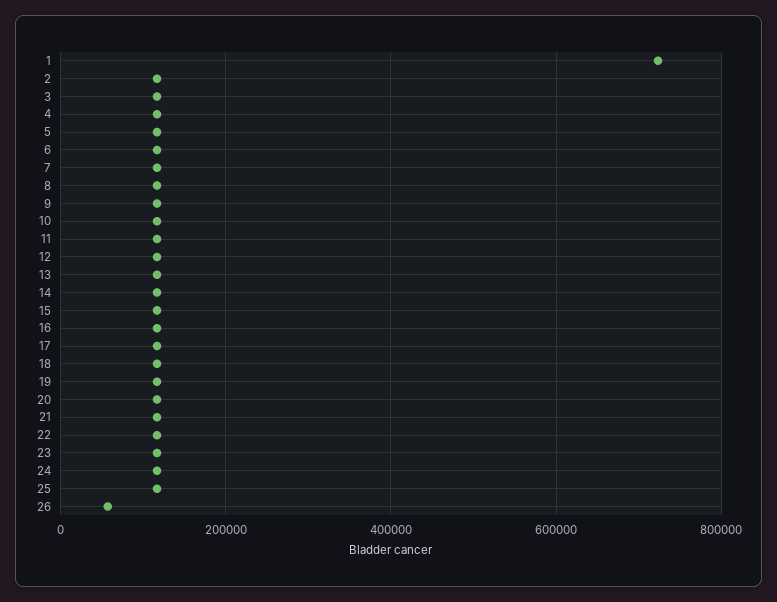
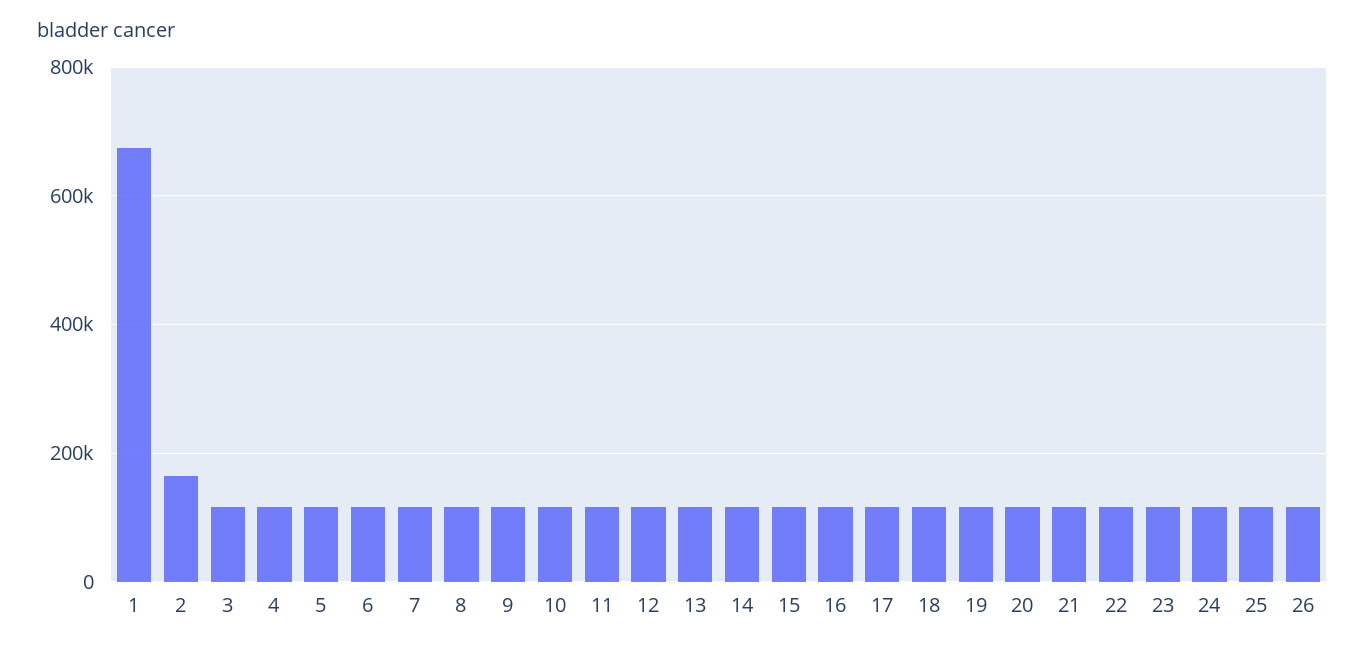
1: 720000 -> 680000
2: 120000 -> 160000
26: 60000 -> 120000

